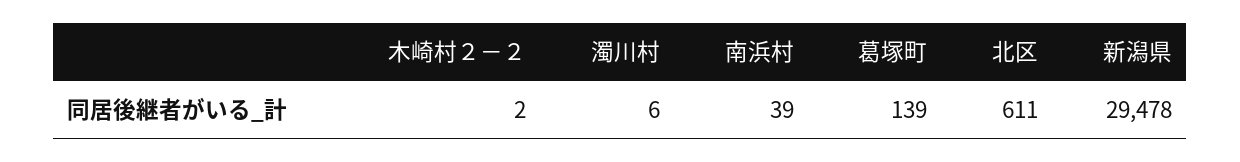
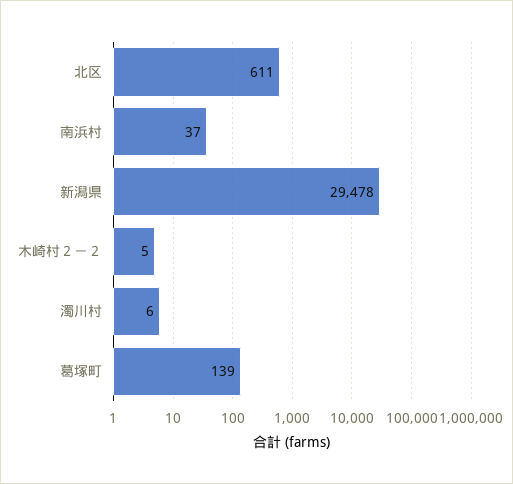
木崎村２－２: 2 -> 5
南浜村: 39 -> 37

